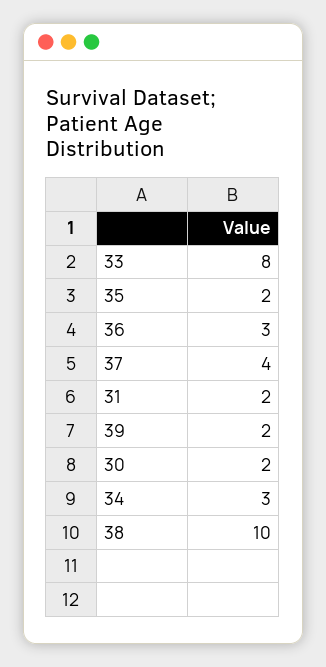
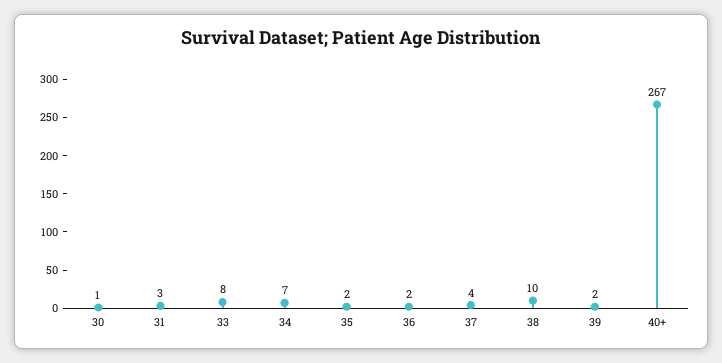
36: 3 -> 2
31: 2 -> 3
30: 2 -> 1
34: 3 -> 7
40+: none -> 267

